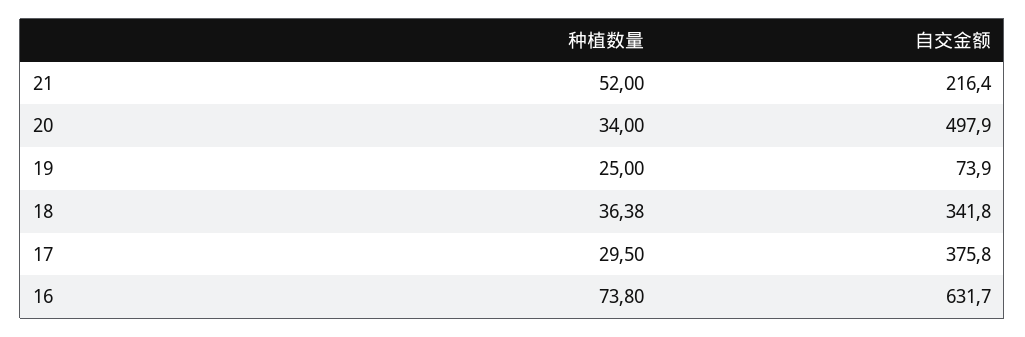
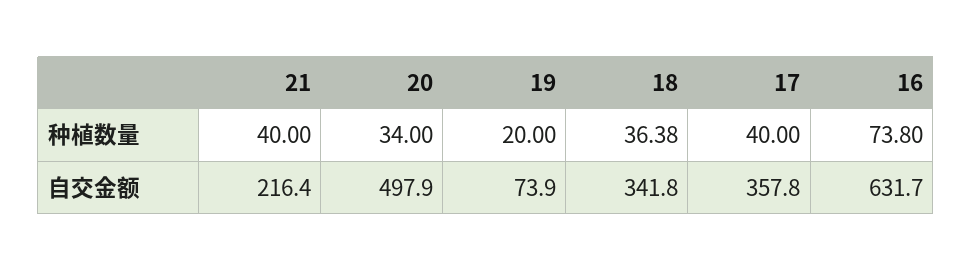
种植数量, 21: 52 -> 40
种植数量, 19: 25 -> 20
种植数量, 17: 29.5 -> 40
自交金额, 17: 375.8 -> 357.8

